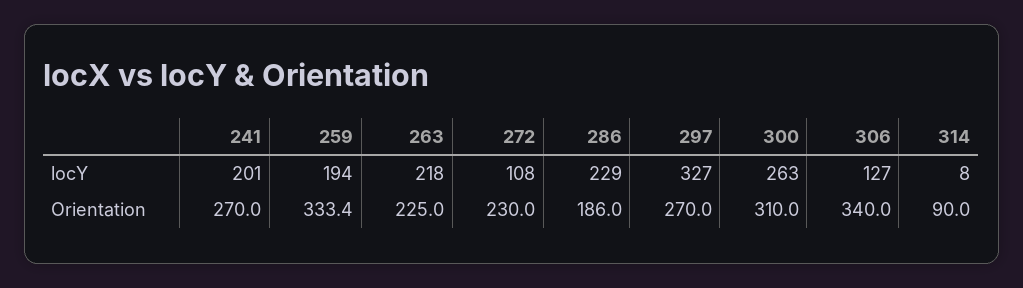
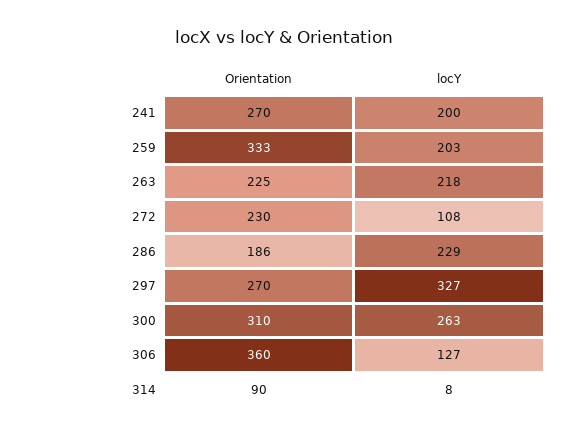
241, locY: 201 -> 200
259, locY: 194 -> 203
306, Orientation: 340 -> 360

